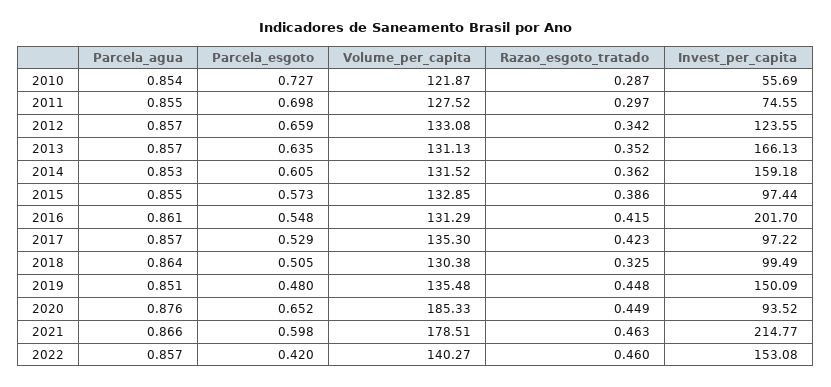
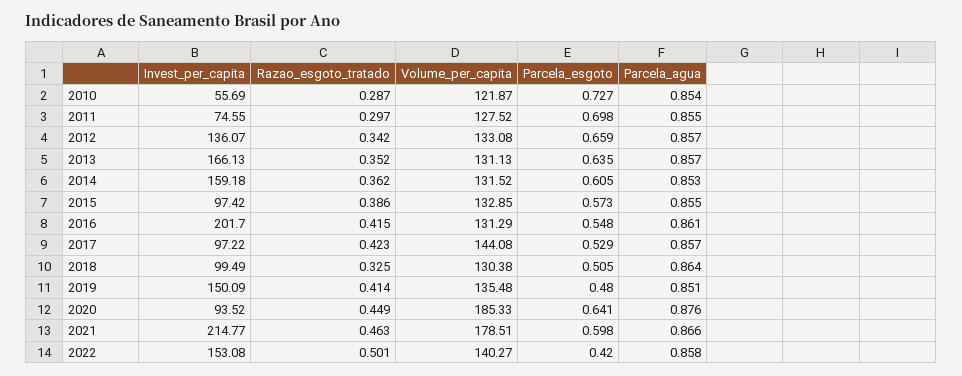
Invest_per_capita, 2012: 123.55 -> 136.07
Invest_per_capita, 2015: 97.44 -> 97.42
Volume_per_capita, 2017: 135.3 -> 144.08
Razao_esgoto_tratado, 2019: 0.448 -> 0.414
Parcela_esgoto, 2020: 0.652 -> 0.641
Parcela_agua, 2022: 0.857 -> 0.858
Razao_esgoto_tratado, 2022: 0.46 -> 0.501

